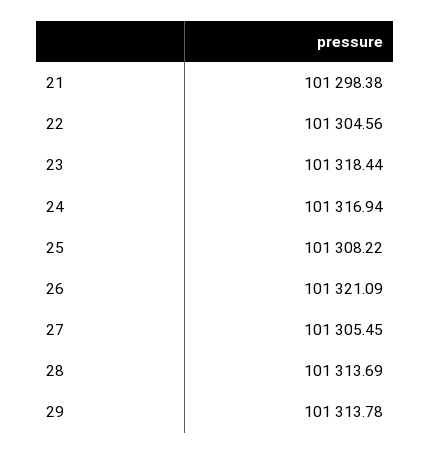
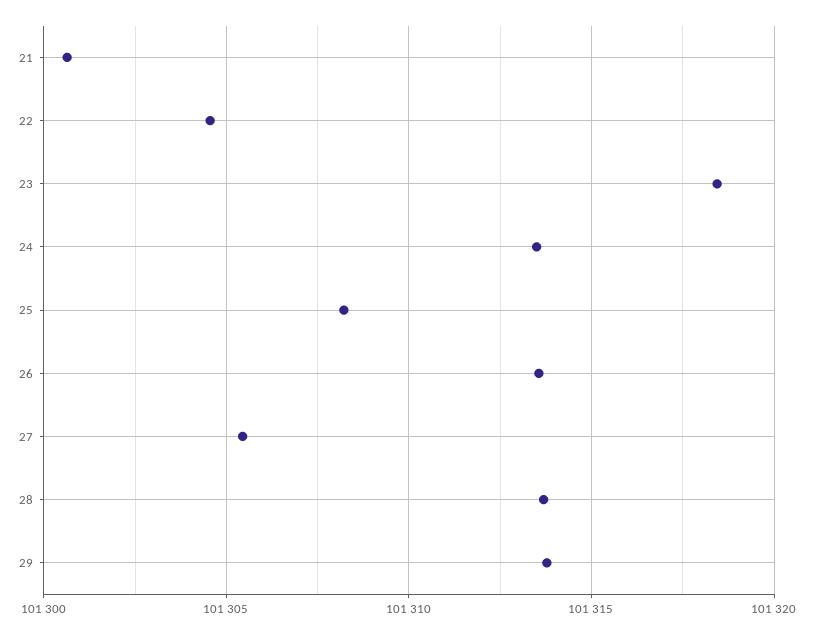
21: 101298.38 -> 101300.5
24: 101316.94 -> 101313.5
26: 101321.09 -> 101313.5

